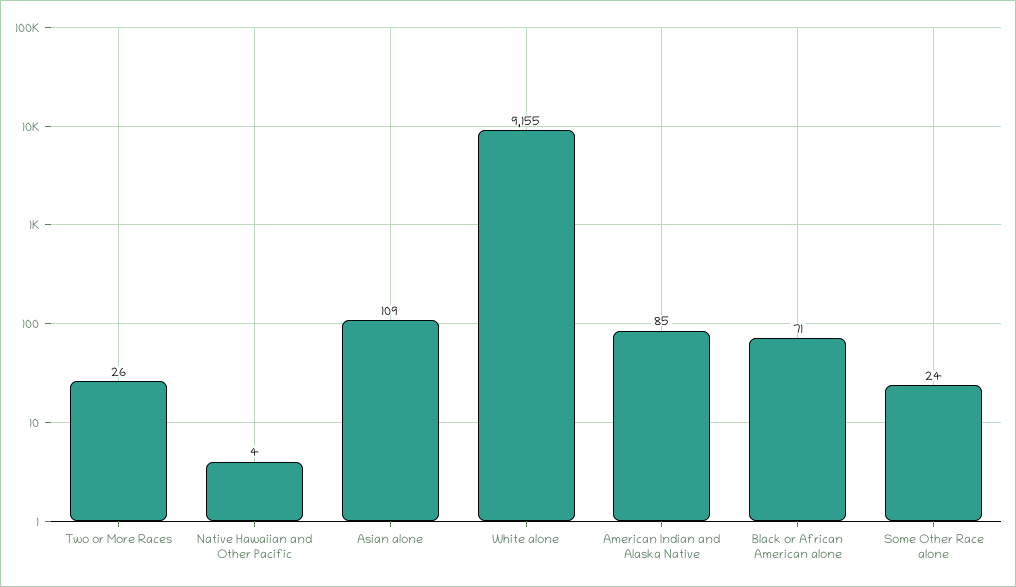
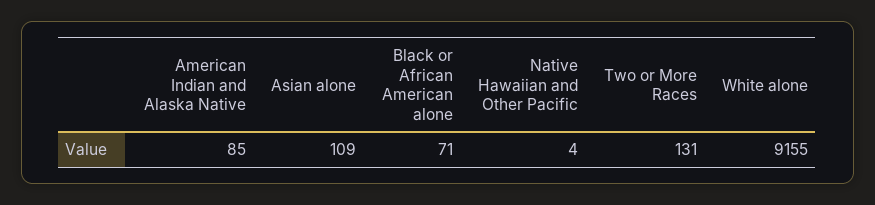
Two or More Races: 26 -> 131
Some Other Race alone: 24 -> none

